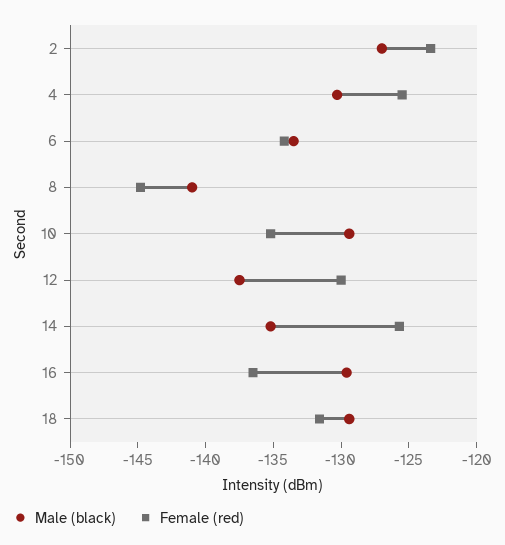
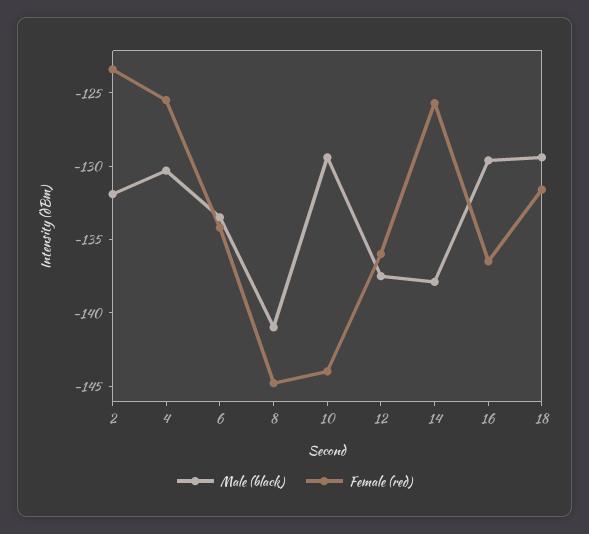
Male (black), 2: -127 -> -132
Female (red), 10: -135 -> -144
Female (red), 12: -130 -> -136
Male (black), 14: -135 -> -138

